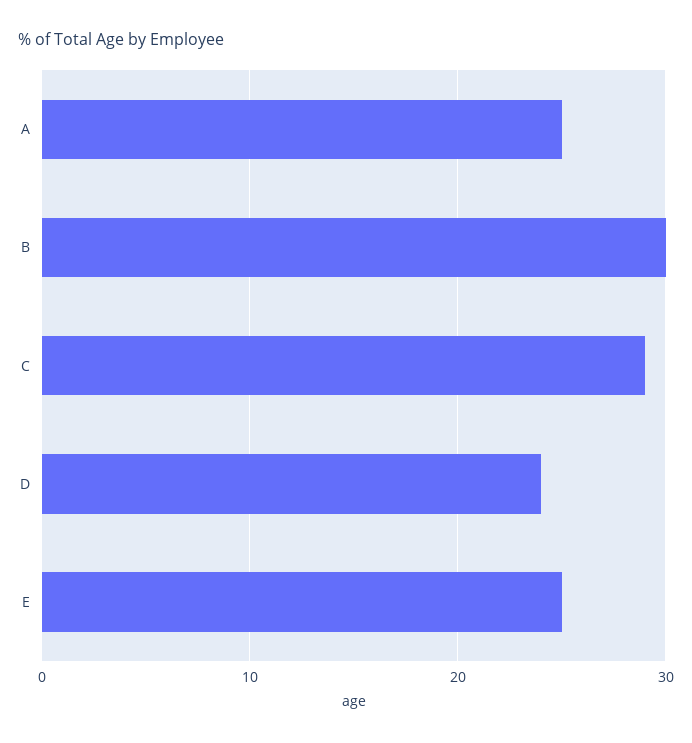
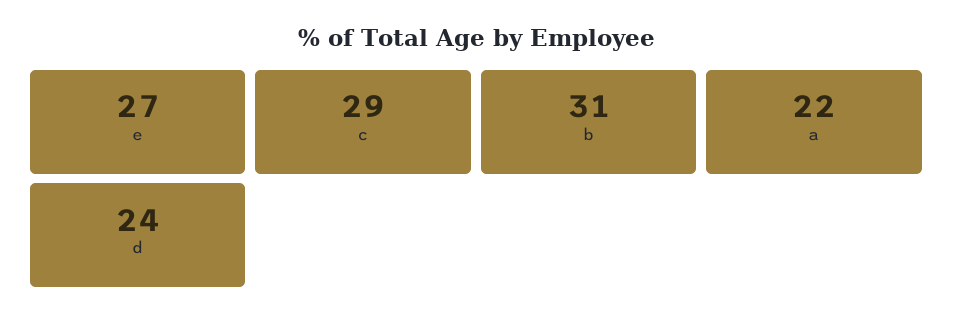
A: 25 -> 22
B: 30 -> 31
E: 25 -> 27

